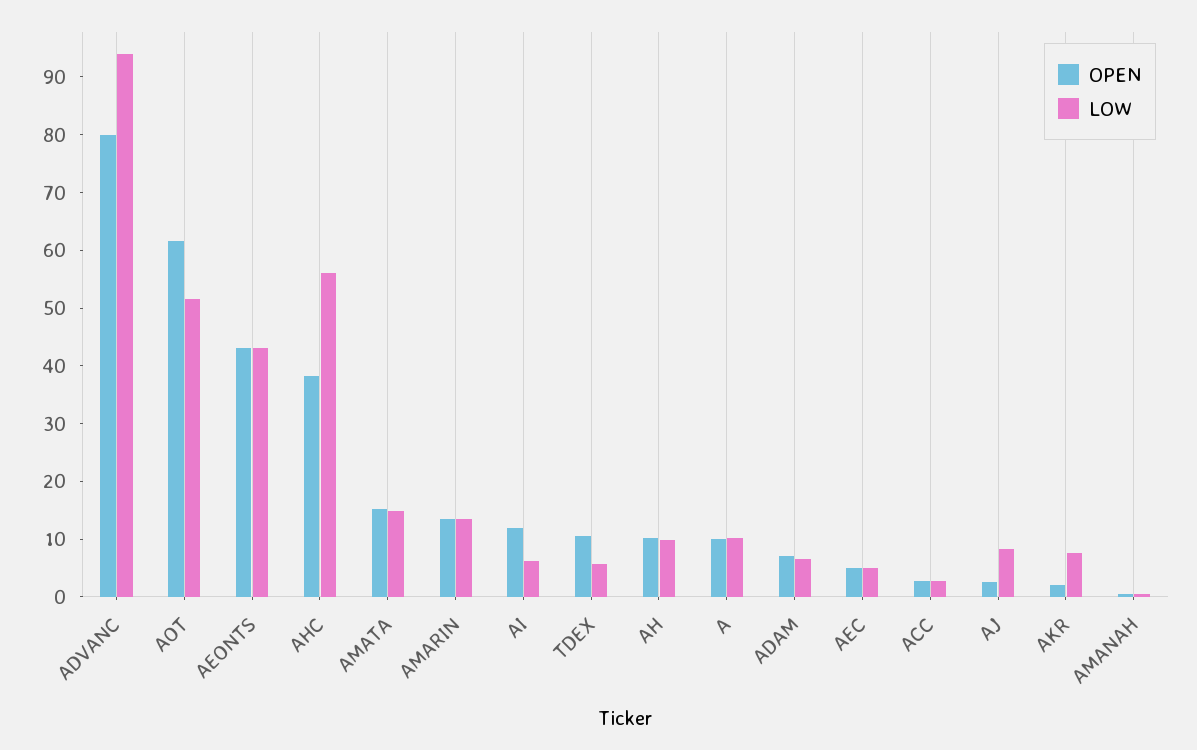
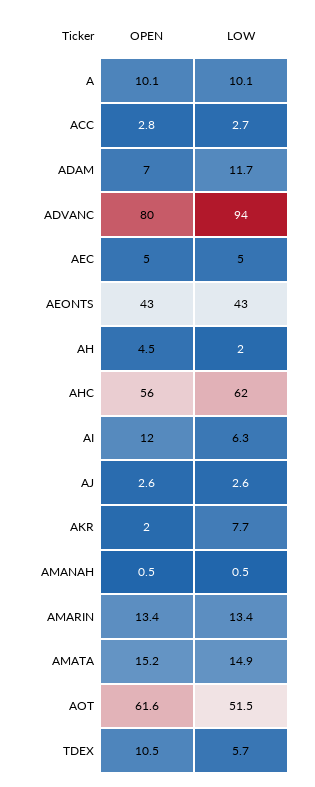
OPEN, AHC: 38 -> 56
LOW, AHC: 56 -> 62
OPEN, AH: 10 -> 4.5
LOW, AH: 10 -> 2
LOW, ADAM: 6 -> 11.7
LOW, AJ: 8 -> 2.6

